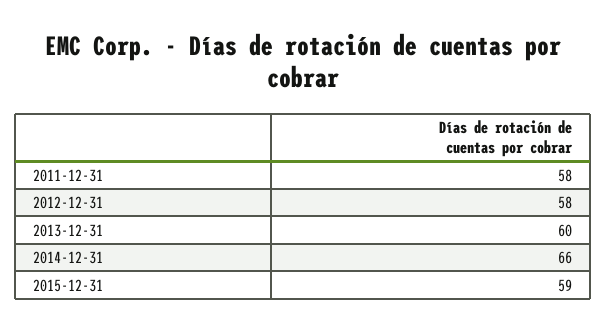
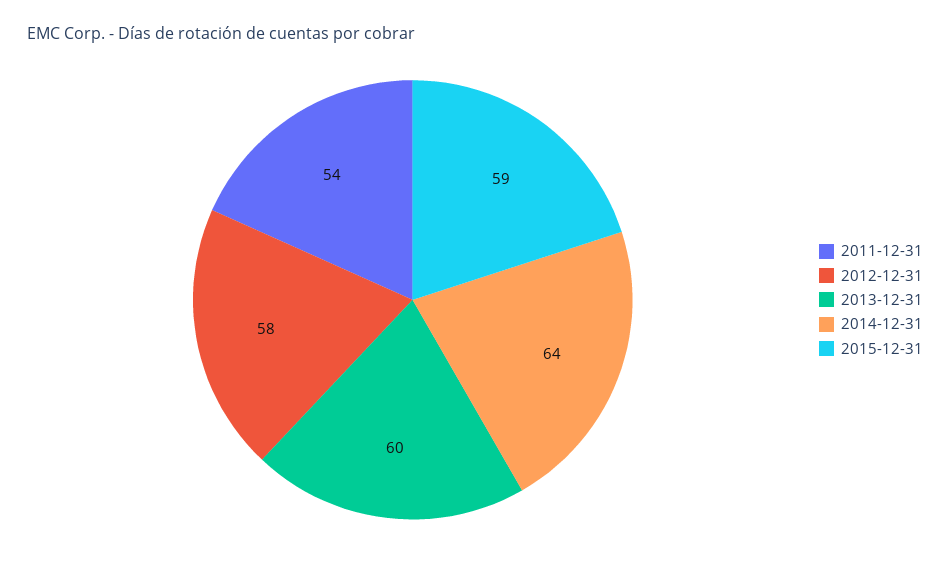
2011-12-31: 58 -> 54
2014-12-31: 66 -> 64

